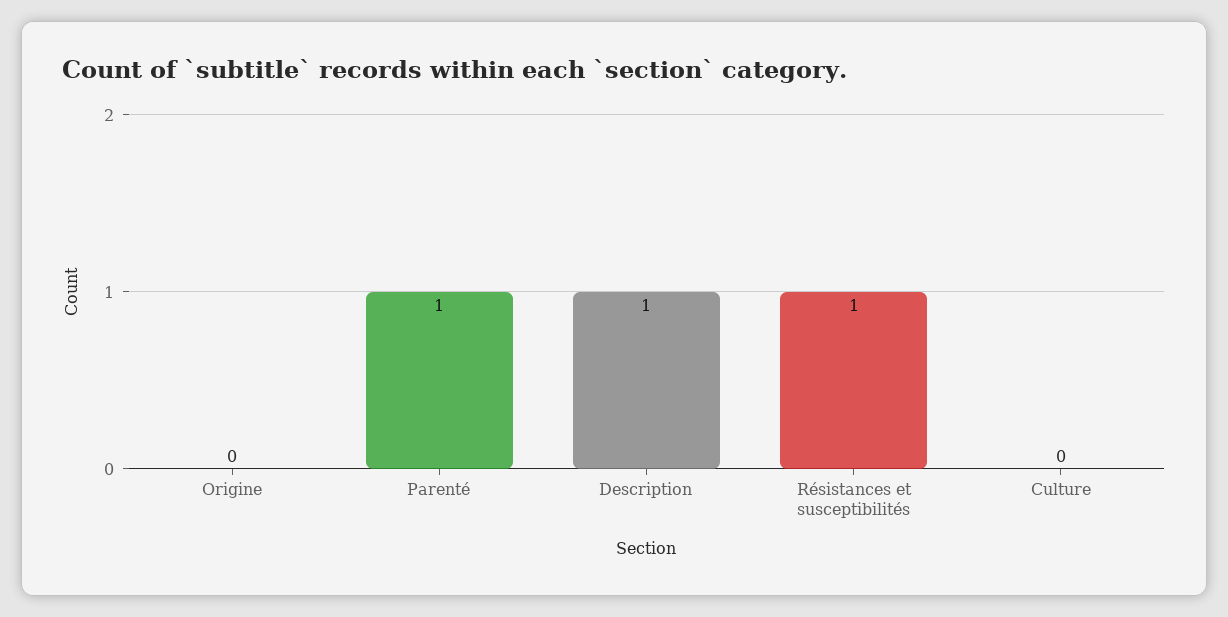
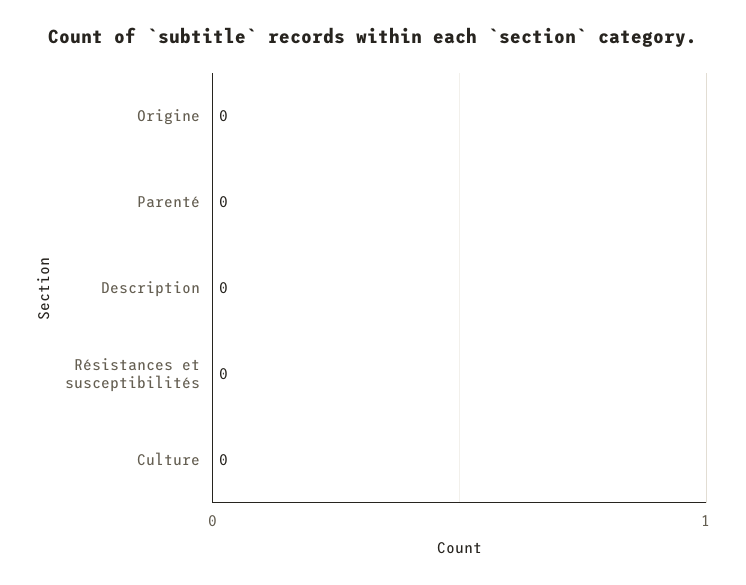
Parenté: 1 -> 0
Description: 1 -> 0
Résistances et susceptibilités: 1 -> 0

